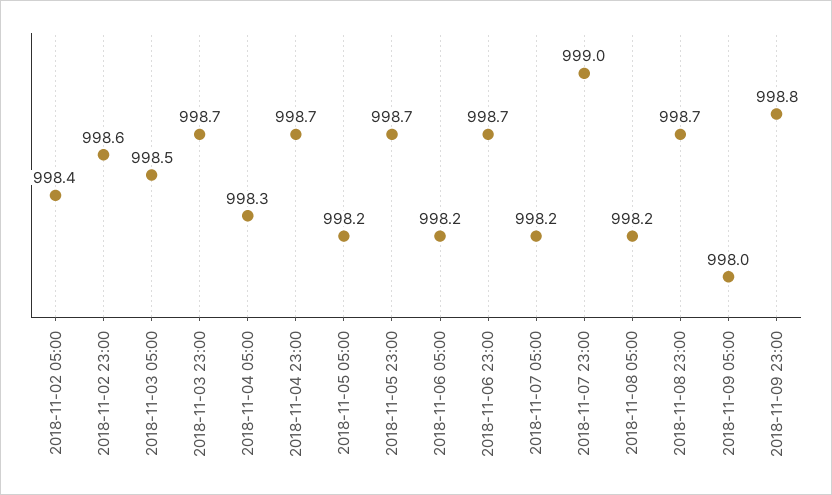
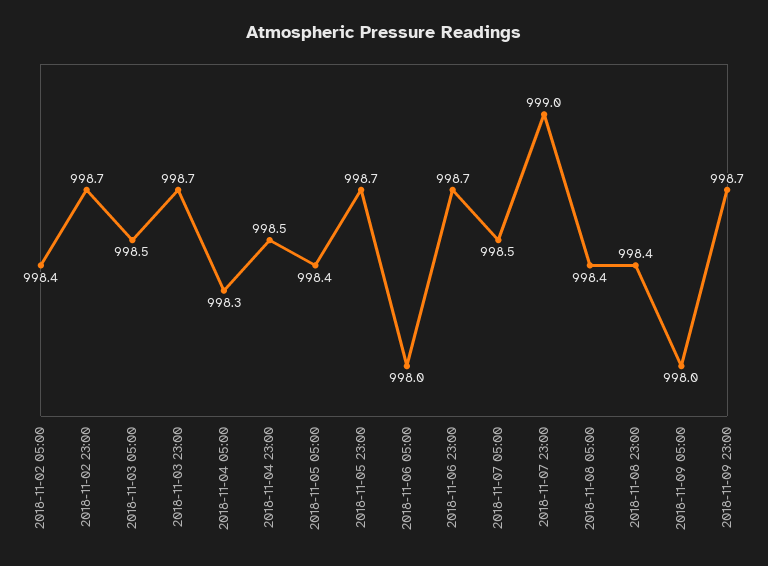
2018-11-02 23:00: 998.6 -> 998.7
2018-11-04 23:00: 998.7 -> 998.5
2018-11-05 05:00: 998.2 -> 998.4
2018-11-06 05:00: 998.2 -> 998
2018-11-07 05:00: 998.2 -> 998.5
2018-11-08 05:00: 998.2 -> 998.4
2018-11-08 23:00: 998.7 -> 998.4
2018-11-09 23:00: 998.8 -> 998.7

